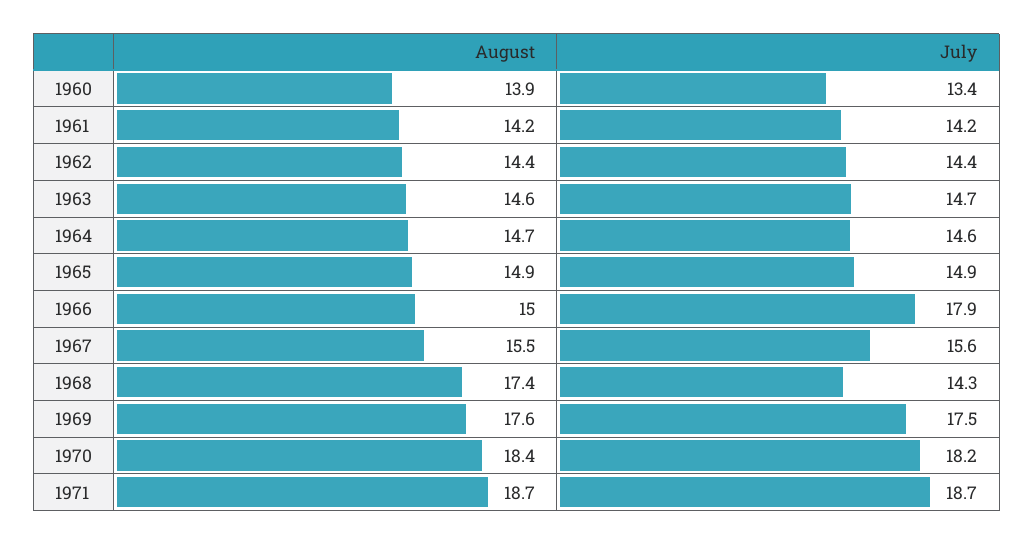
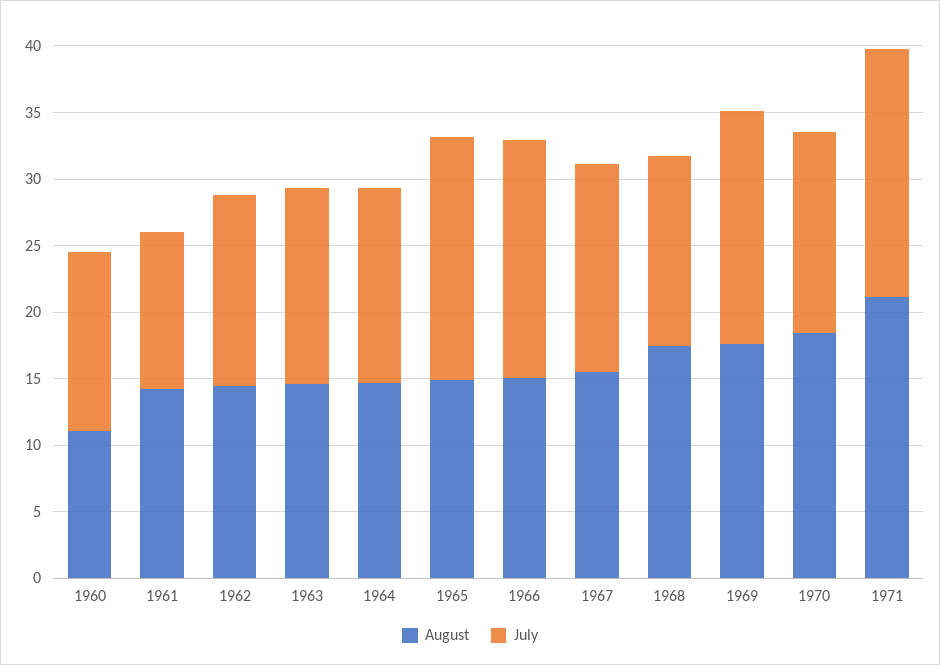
August, 1960: 13.9 -> 11
July, 1961: 14.2 -> 12
July, 1965: 14.9 -> 18
July, 1970: 18.2 -> 15
August, 1971: 18.7 -> 21

